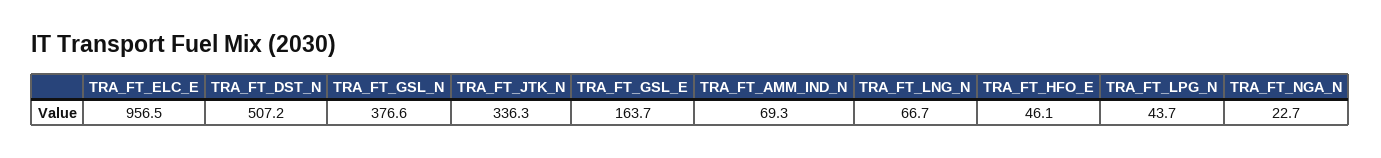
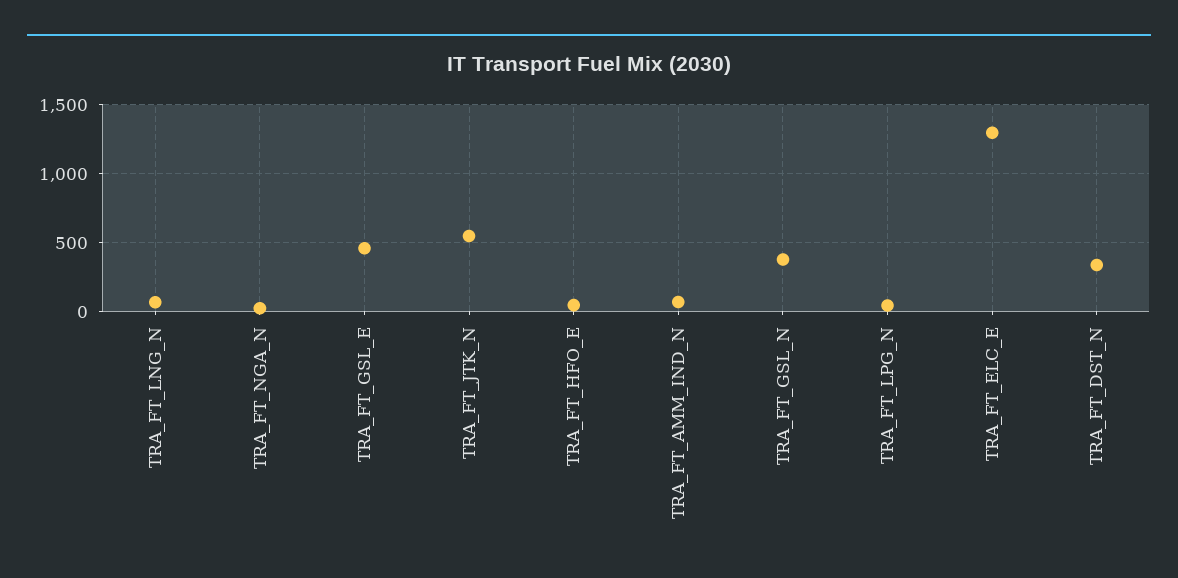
TRA_FT_ELC_E: 956.5 -> 1300
TRA_FT_DST_N: 507.2 -> 350
TRA_FT_JTK_N: 336.3 -> 550
TRA_FT_GSL_E: 163.7 -> 450

